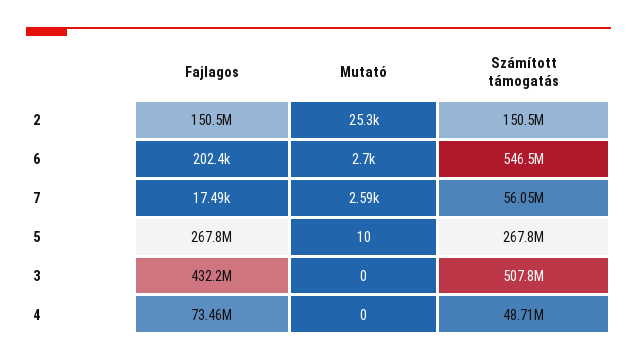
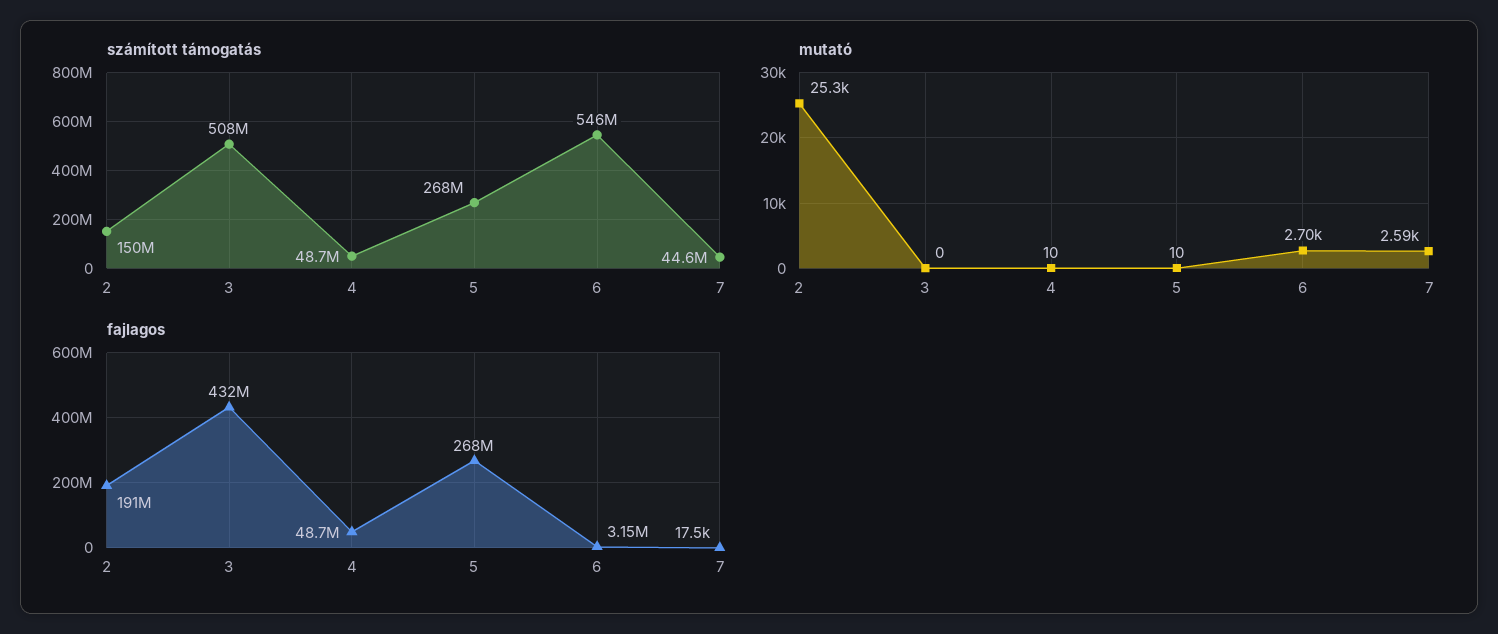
Fajlagos, 2: 150500000 -> 191000000
Fajlagos, 6: 202400 -> 3150000
Számított támogatás, 7: 56050000 -> 44600000
Fajlagos, 4: 73460000 -> 48700000
Mutató, 4: 0 -> 10

